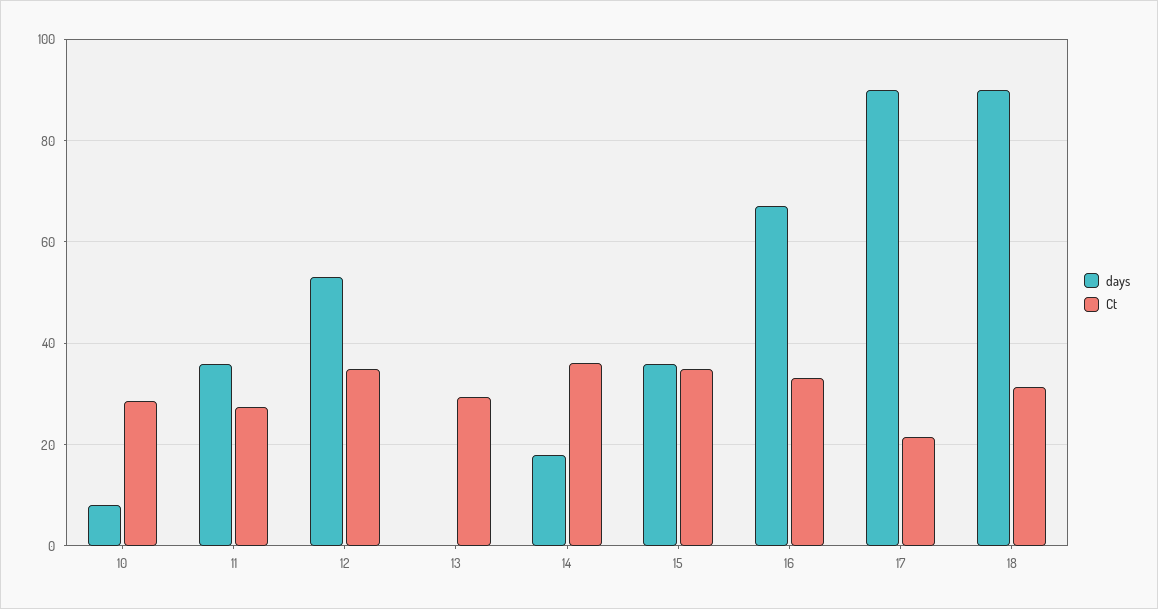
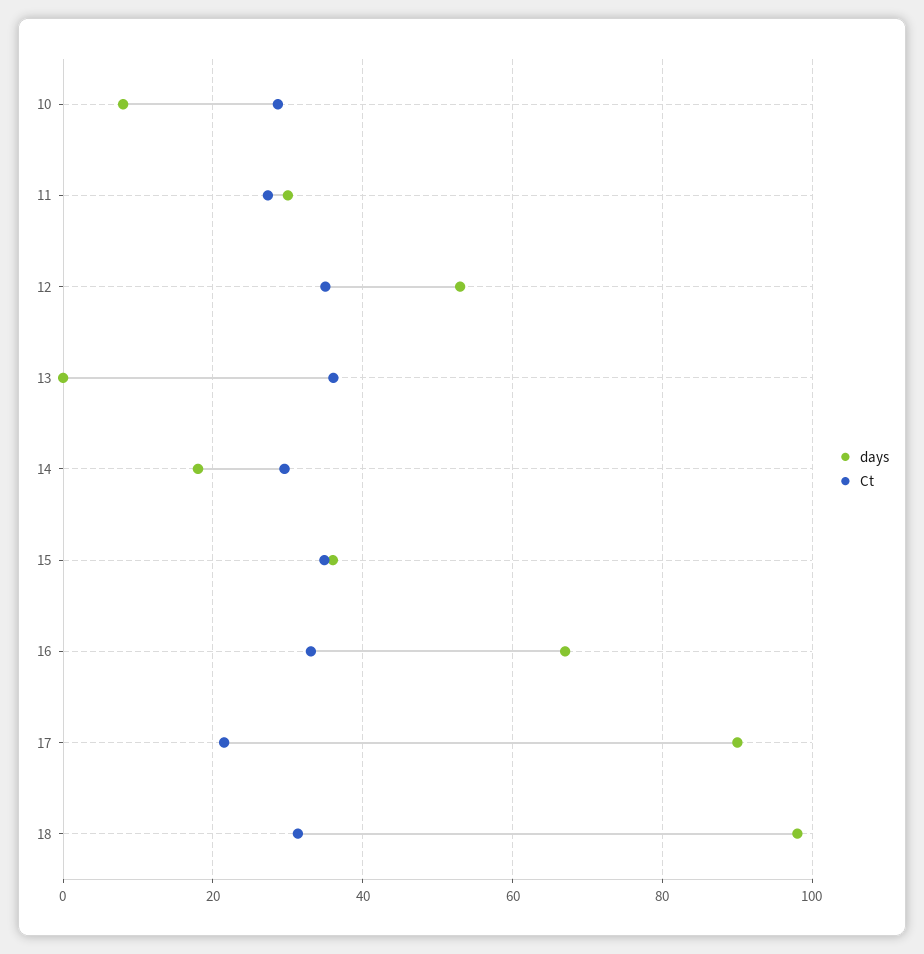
days, 11: 36 -> 30
Ct, 13: 30 -> 36
Ct, 14: 36 -> 30
days, 18: 90 -> 98

